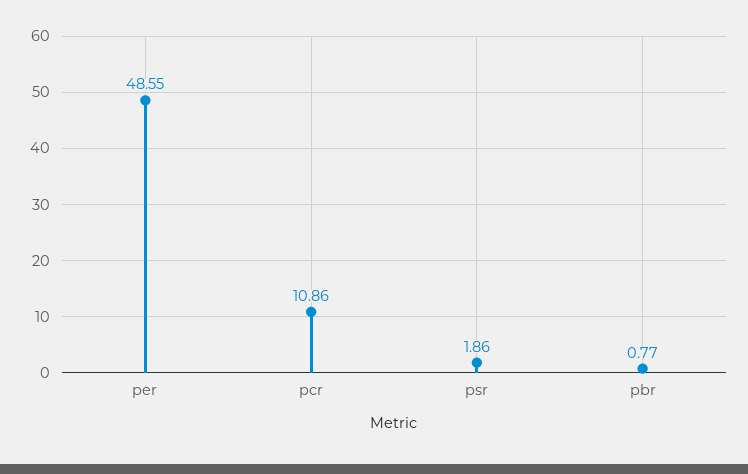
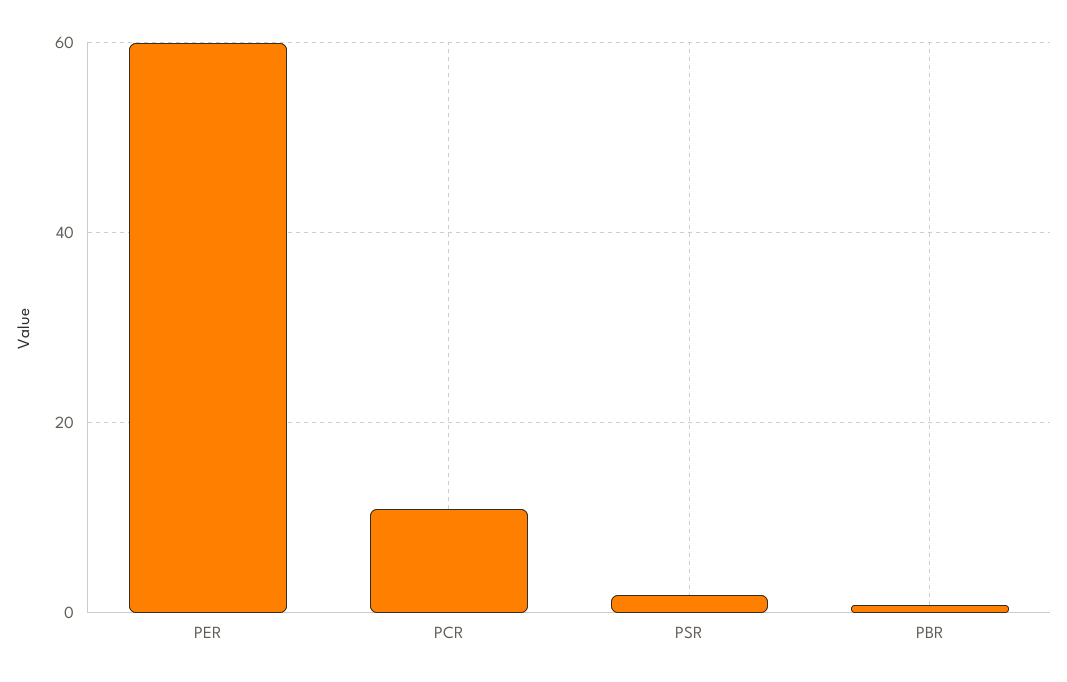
per: 48.55 -> 60

